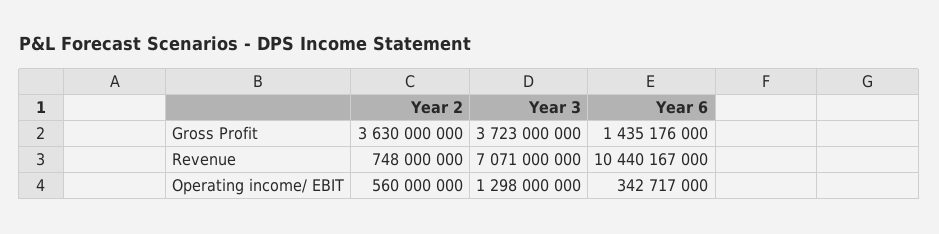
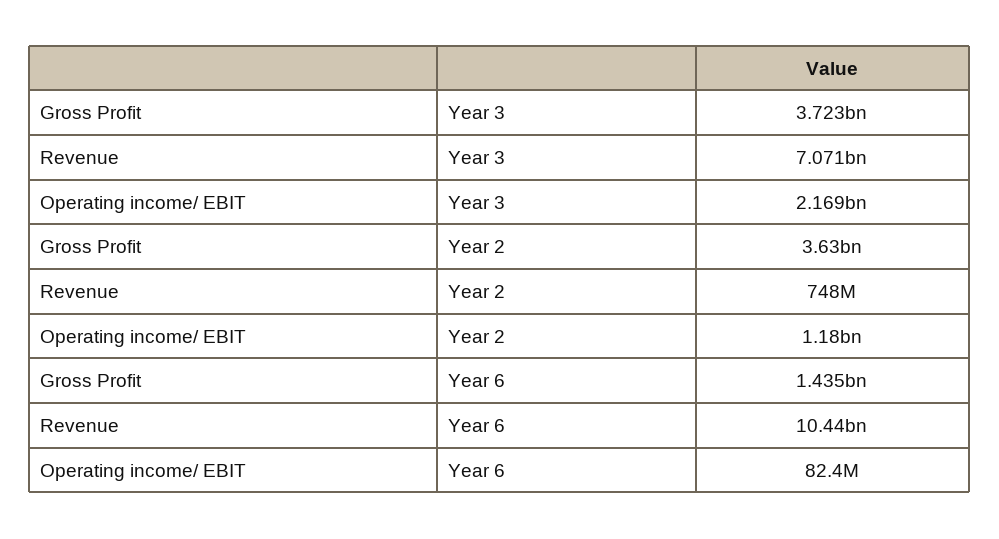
Year 2, Operating income/ EBIT: 560000000 -> 1180000000
Year 3, Operating income/ EBIT: 1298000000 -> 2169000000
Year 6, Operating income/ EBIT: 342717000 -> 82400000

